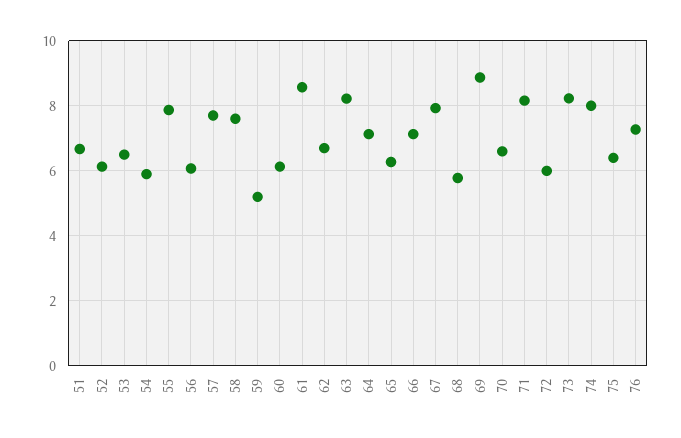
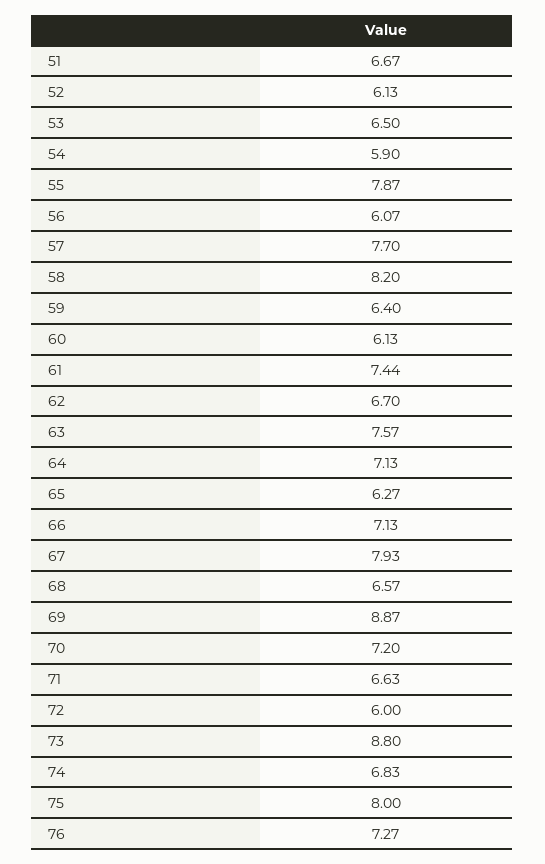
58: 7.6 -> 8.2
59: 5.2 -> 6.4
61: 8.6 -> 7.44
63: 8.2 -> 7.57
68: 5.8 -> 6.57
70: 6.6 -> 7.2
71: 8.2 -> 6.63
73: 8.2 -> 8.8
74: 8 -> 6.83
75: 6.4 -> 8

